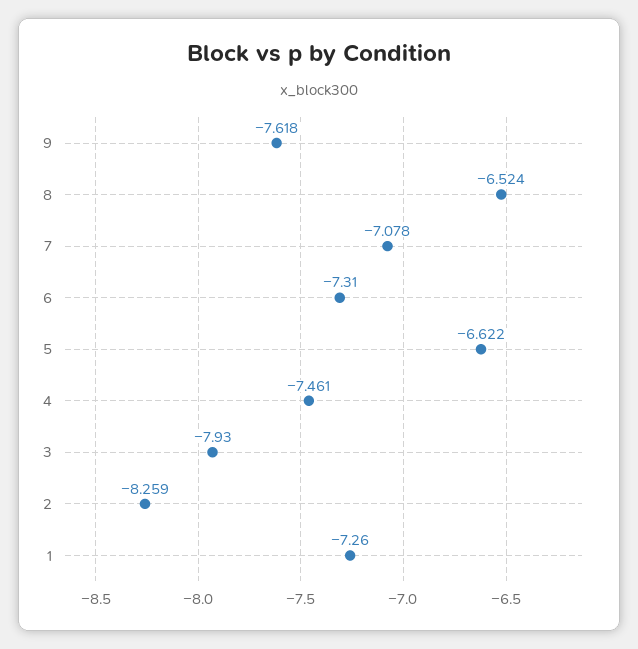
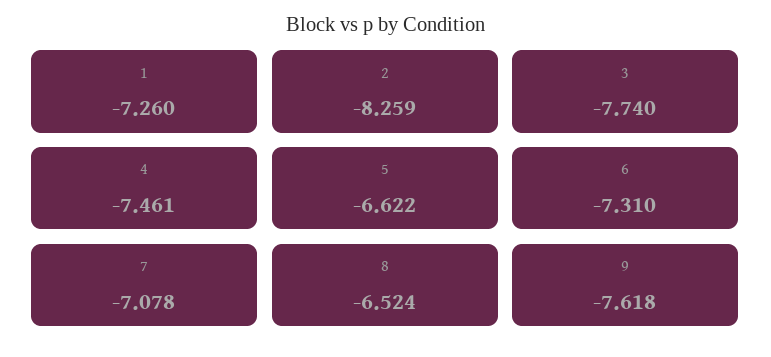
3: -7.93 -> -7.74

